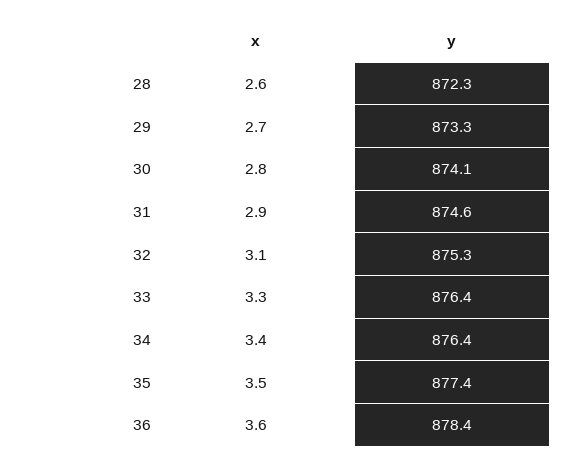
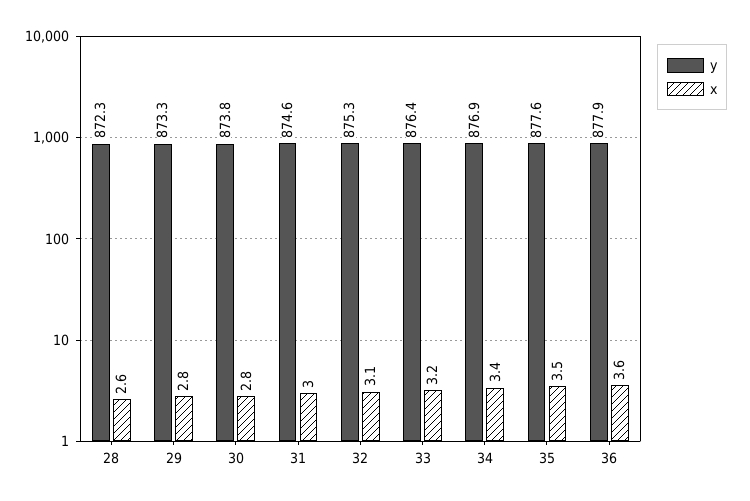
x, 29: 2.7 -> 2.8
y, 30: 874.1 -> 873.8
x, 31: 2.9 -> 3
x, 33: 3.3 -> 3.2
y, 34: 876.4 -> 876.9
y, 35: 877.4 -> 877.6
y, 36: 878.4 -> 877.9

